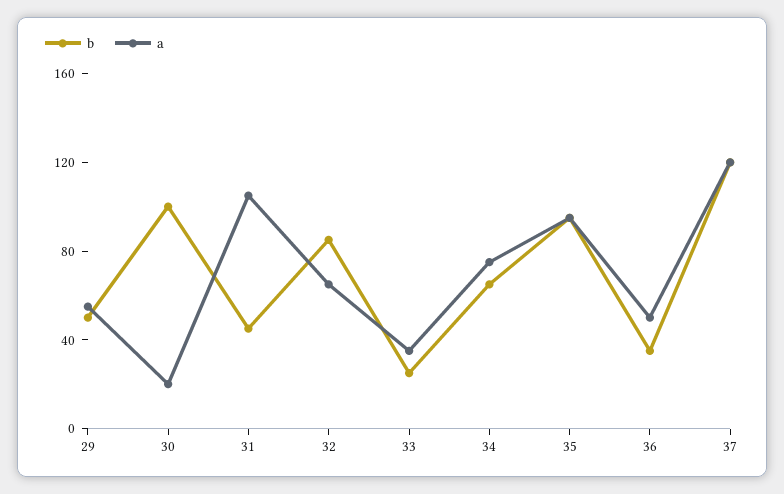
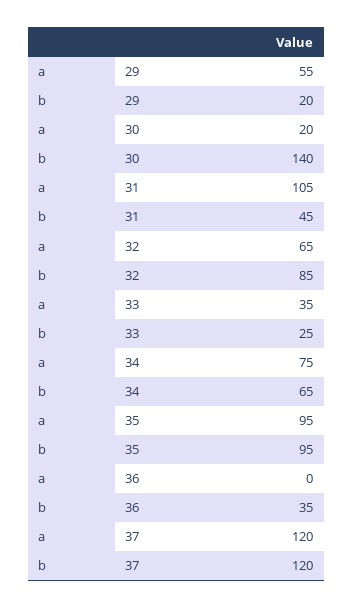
b, 29: 50 -> 20
b, 30: 100 -> 140
a, 36: 50 -> 0

